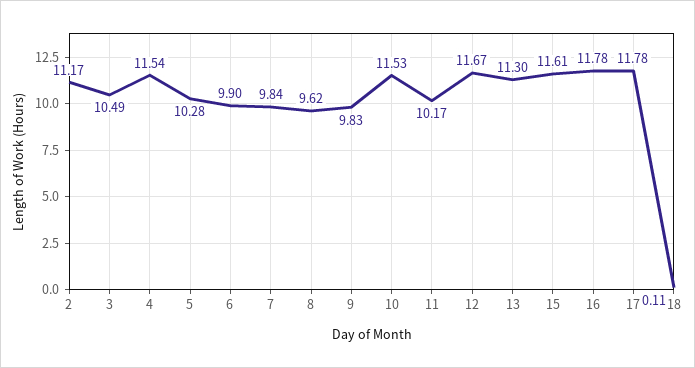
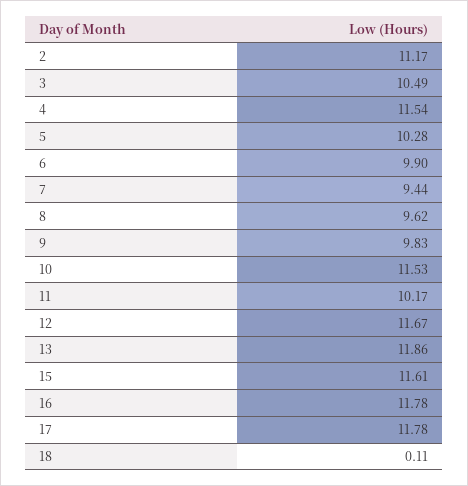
7: 9.84 -> 9.44
13: 11.3 -> 11.86

